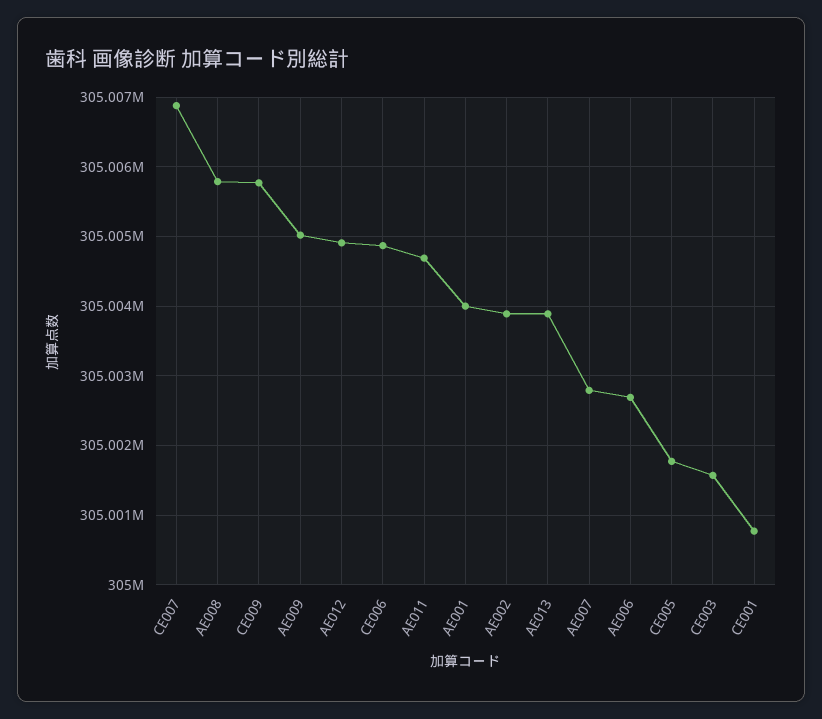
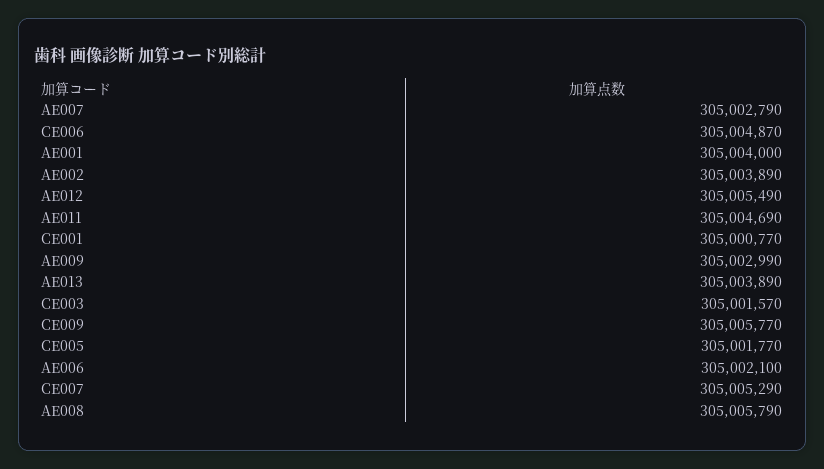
CE007: 305006900 -> 305005290
AE009: 305005000 -> 305002990
AE012: 305004900 -> 305005490
AE006: 305002700 -> 305002100

